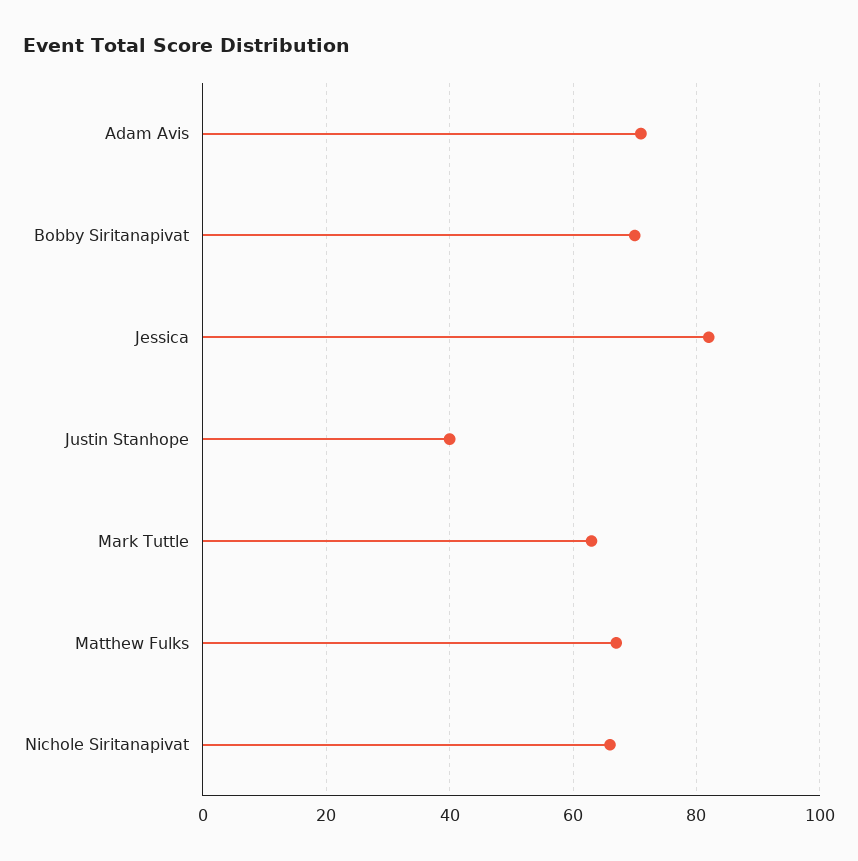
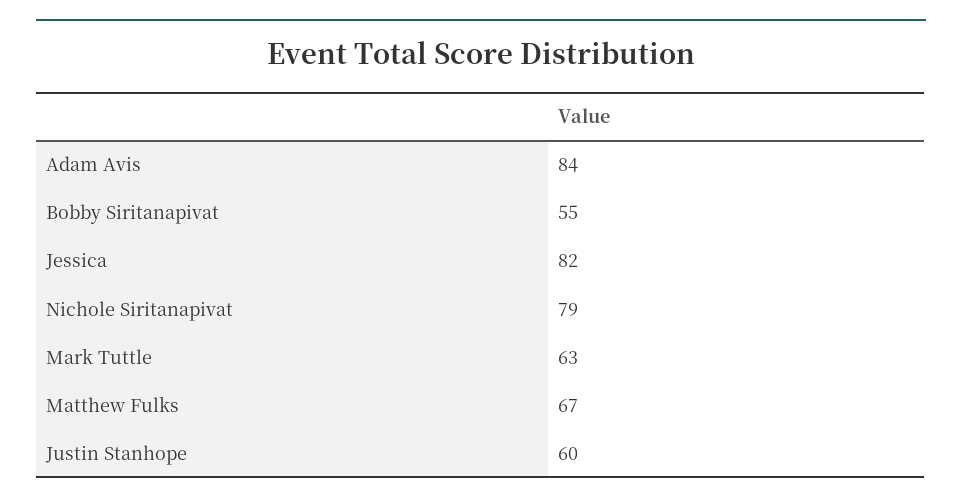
Adam Avis: 70 -> 84
Bobby Siritanapivat: 70 -> 55
Justin Stanhope: 40 -> 60
Nichole Siritanapivat: 65 -> 79

